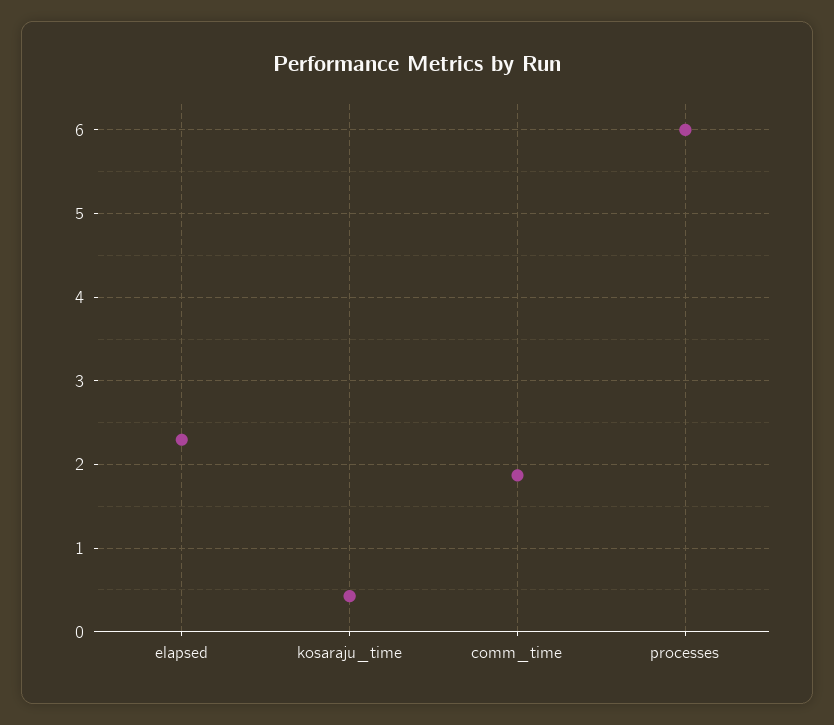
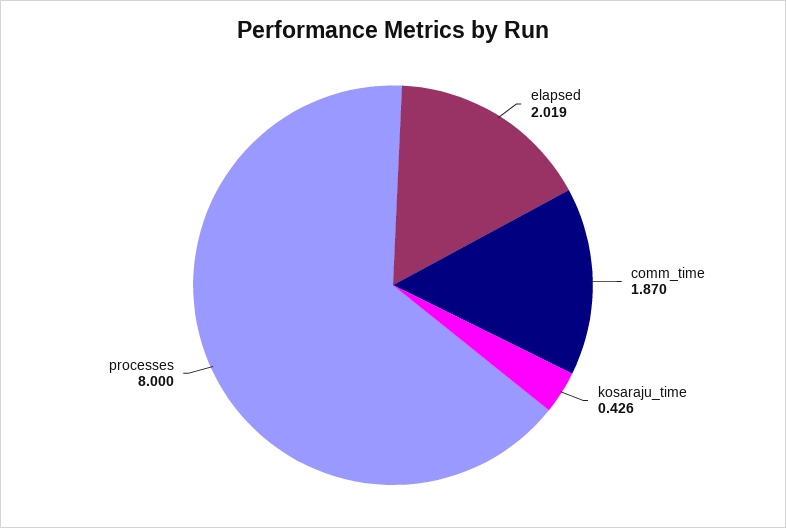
elapsed: 2.3 -> 2.019
processes: 6 -> 8

